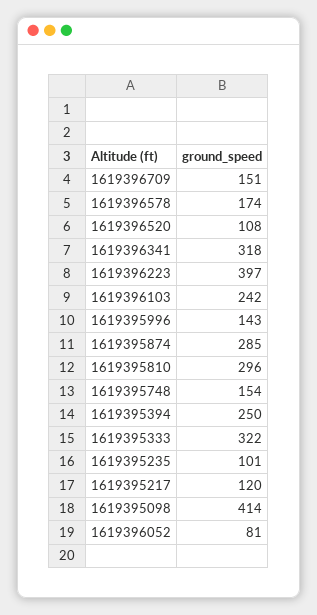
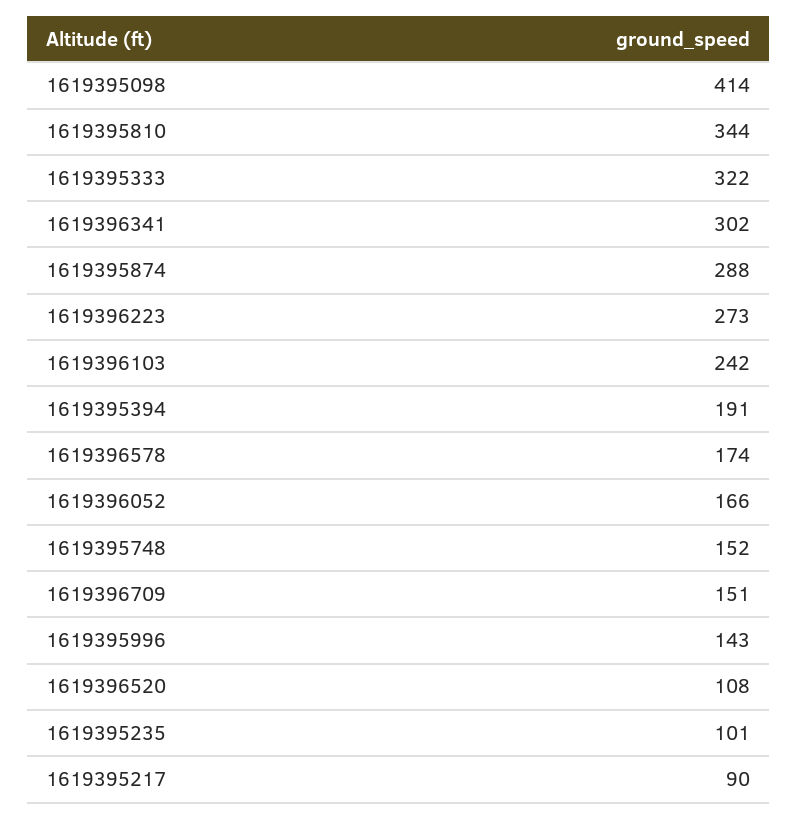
1619396341: 318 -> 302
1619396223: 397 -> 273
1619395874: 285 -> 288
1619395810: 296 -> 344
1619395748: 154 -> 152
1619395394: 250 -> 191
1619395217: 120 -> 90
1619396052: 81 -> 166

